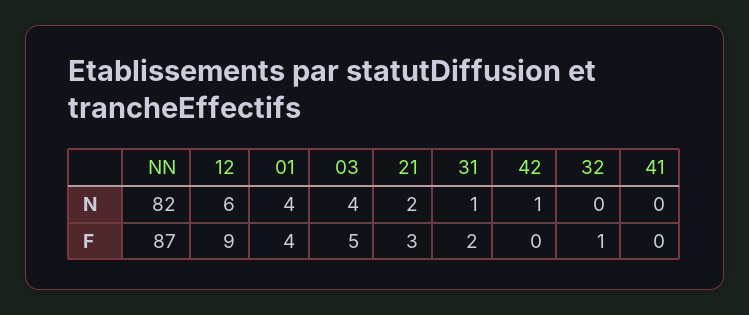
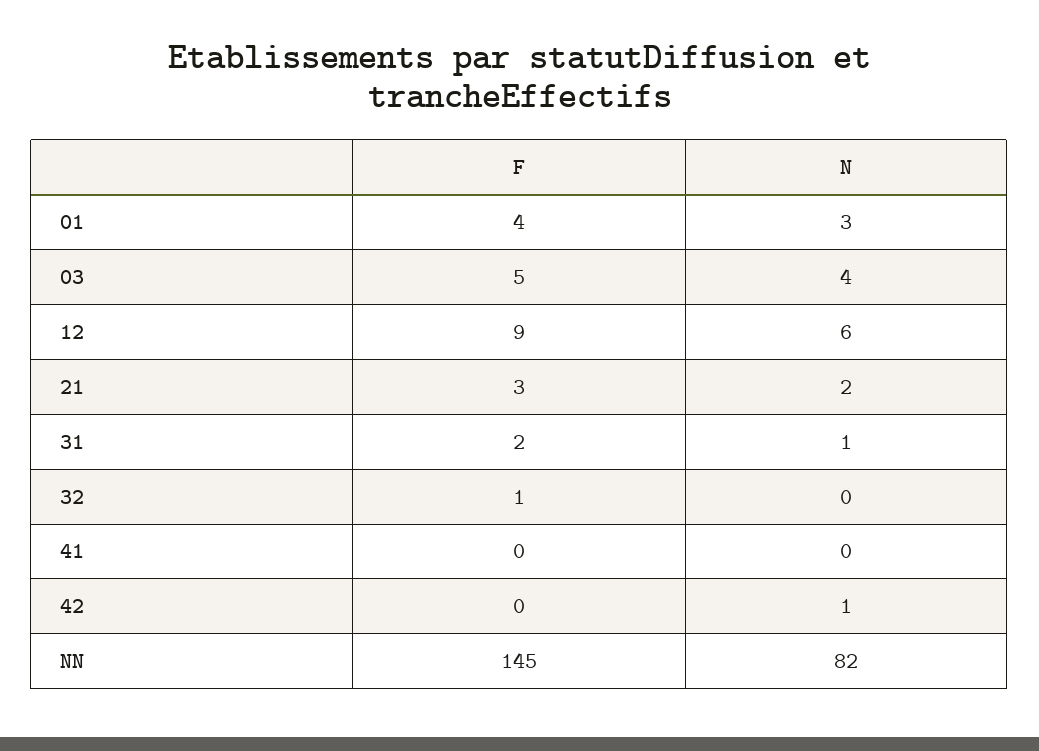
01, N: 4 -> 3
NN, F: 87 -> 145

